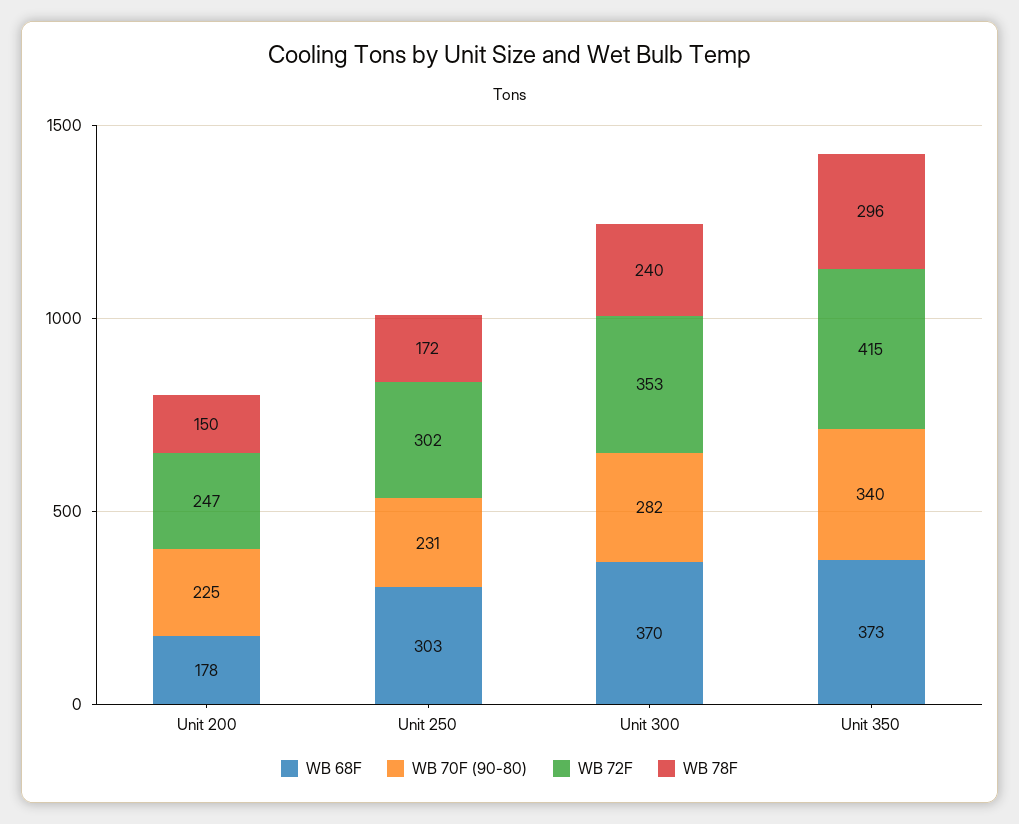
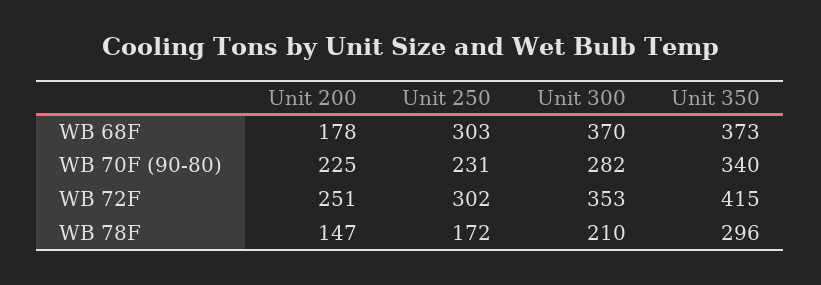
WB 72F, Unit 200: 247 -> 251
WB 78F, Unit 200: 150 -> 147
WB 78F, Unit 300: 240 -> 210

